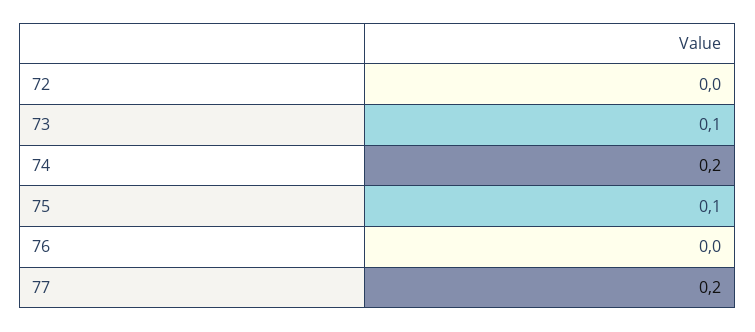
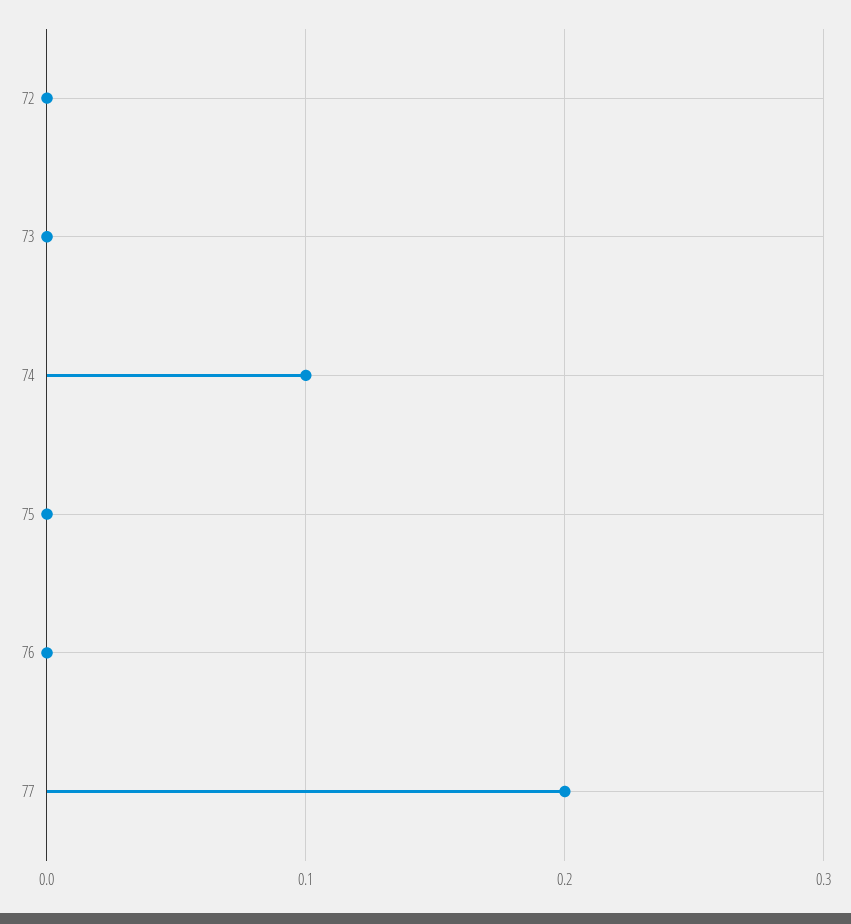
73: 0.1 -> 0
74: 0.2 -> 0.1
75: 0.1 -> 0

